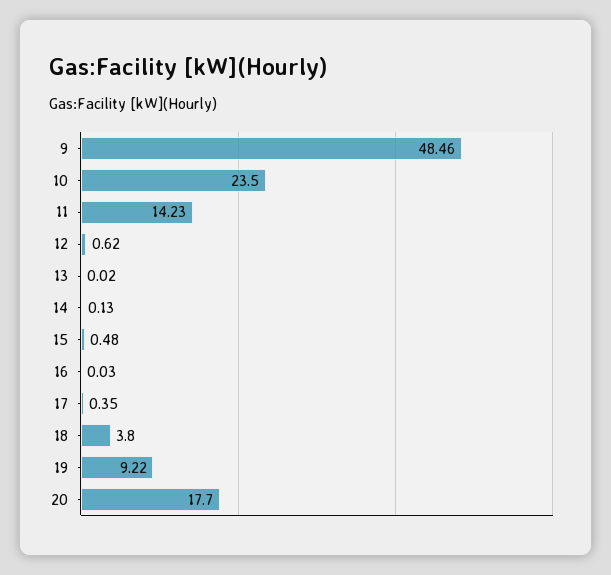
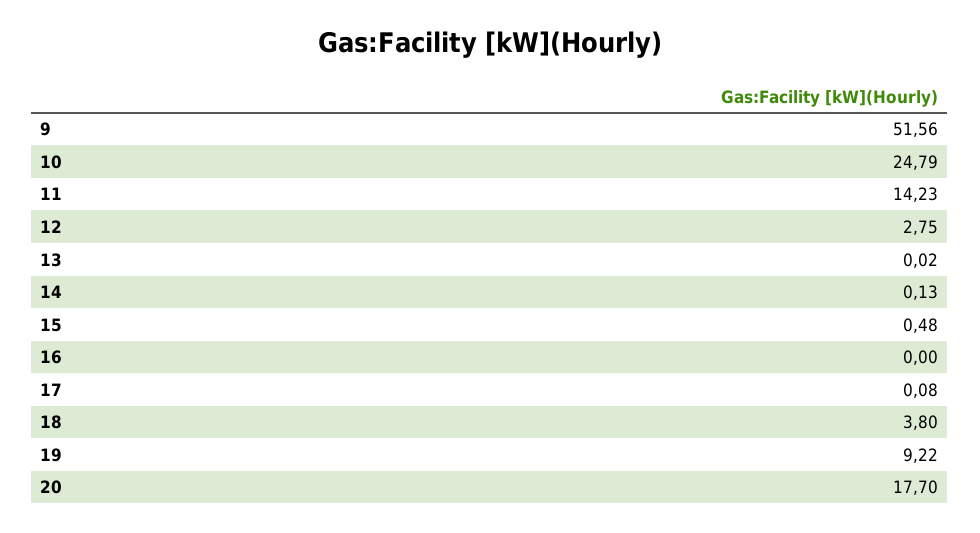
9: 48.46 -> 51.56
10: 23.5 -> 24.79
12: 0.62 -> 2.75
16: 0.03 -> 0
17: 0.35 -> 0.08

